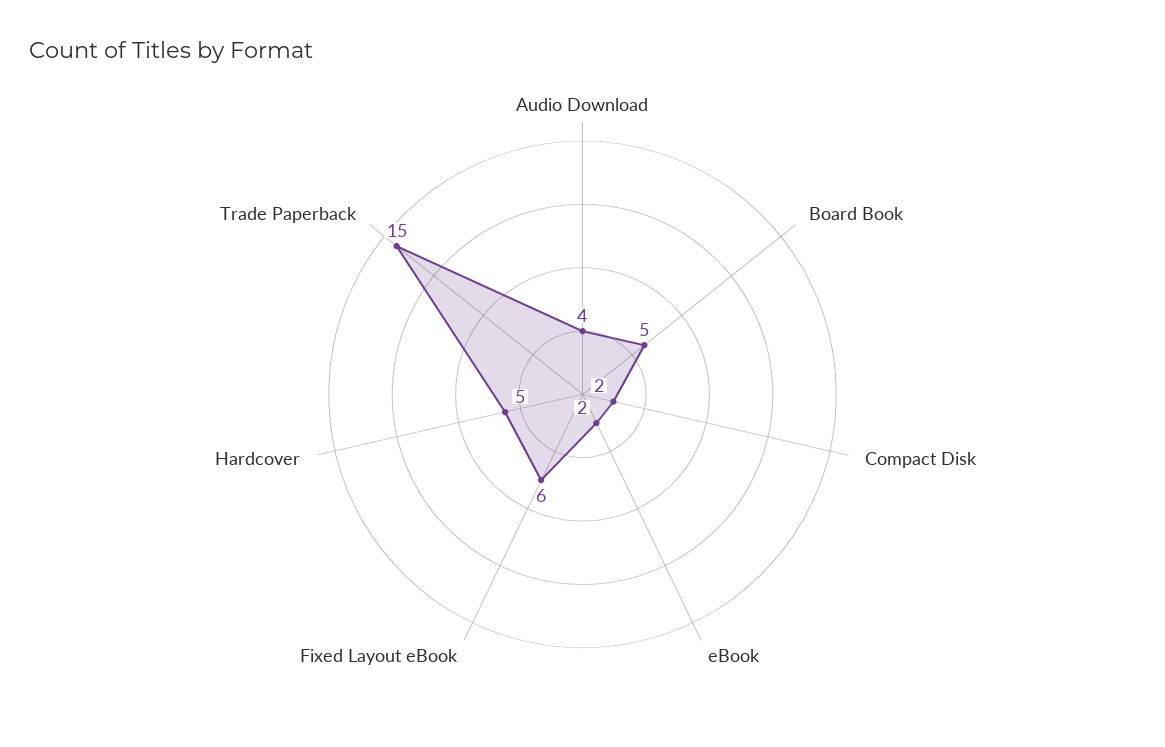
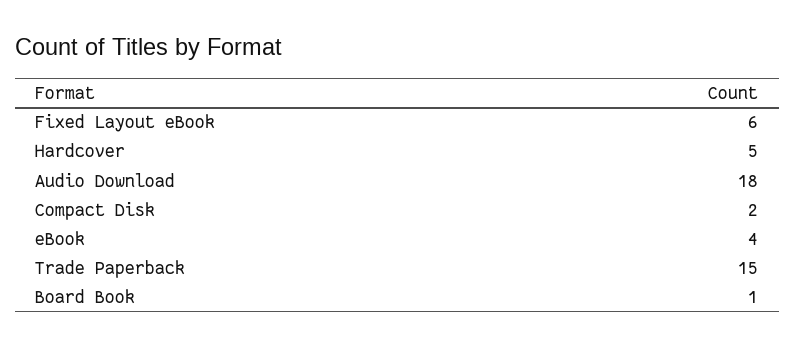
Audio Download: 4 -> 18
Board Book: 5 -> 1
eBook: 2 -> 4

